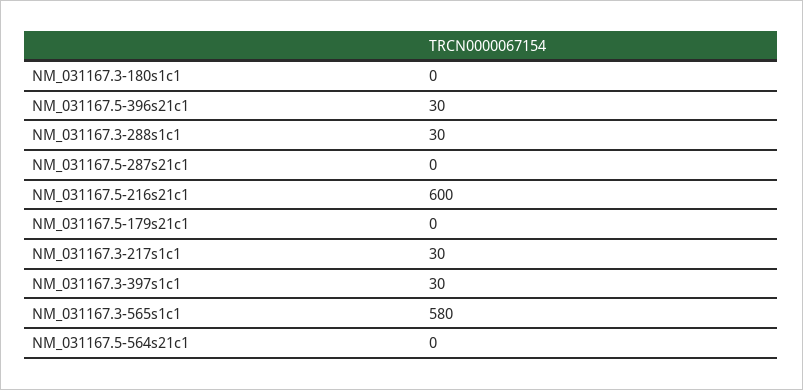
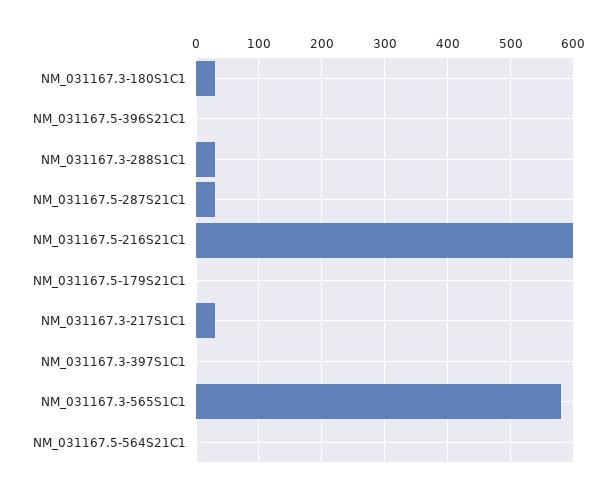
NM_031167.3-180s1c1: 0 -> 30
NM_031167.5-396s21c1: 30 -> 0
NM_031167.5-287s21c1: 0 -> 30
NM_031167.3-397s1c1: 30 -> 0

